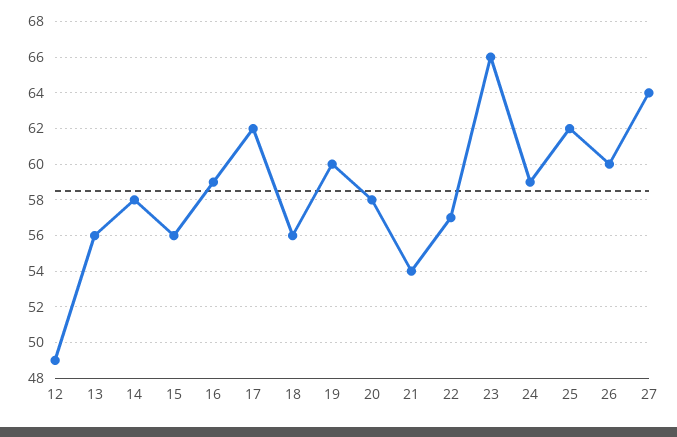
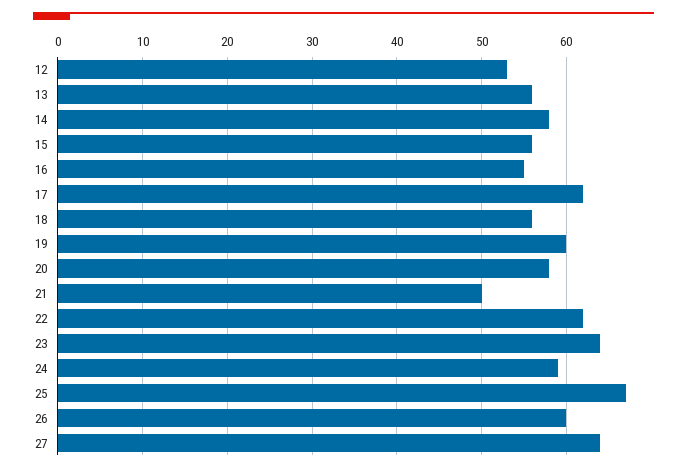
12: 49 -> 53
16: 59 -> 55
21: 54 -> 50
22: 57 -> 62
23: 66 -> 64
25: 62 -> 67

